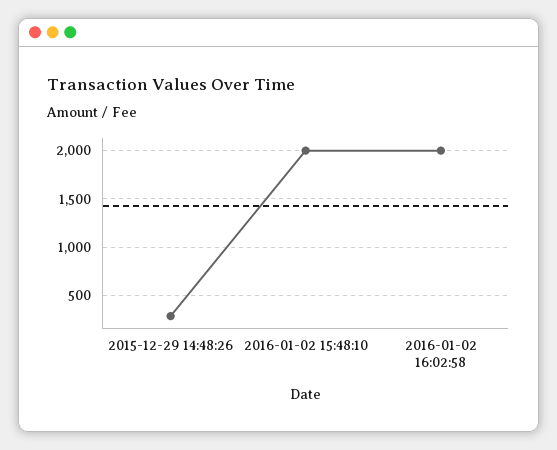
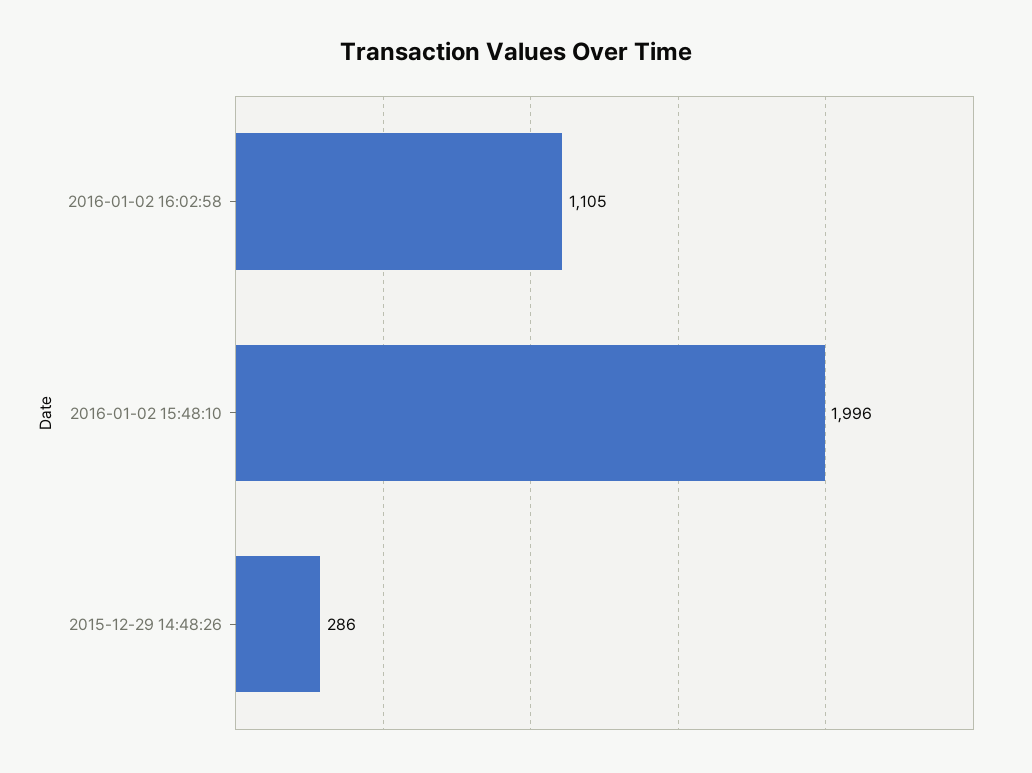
2016-01-02 16:02:58: 2000 -> 1105

